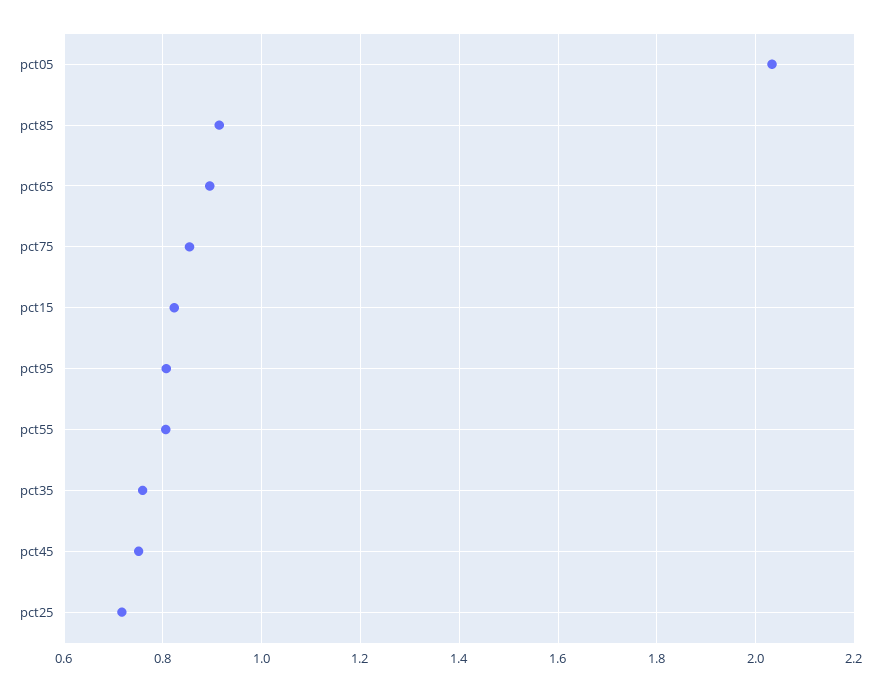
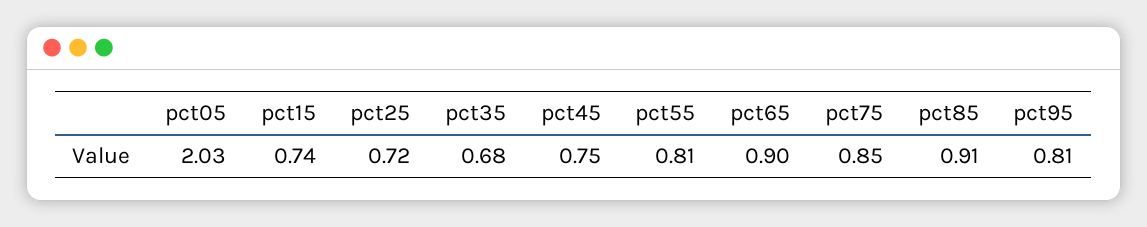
pct15: 0.82 -> 0.74
pct35: 0.76 -> 0.68

